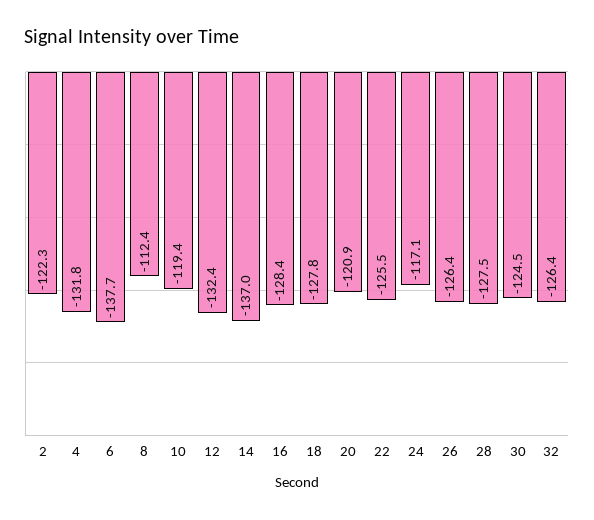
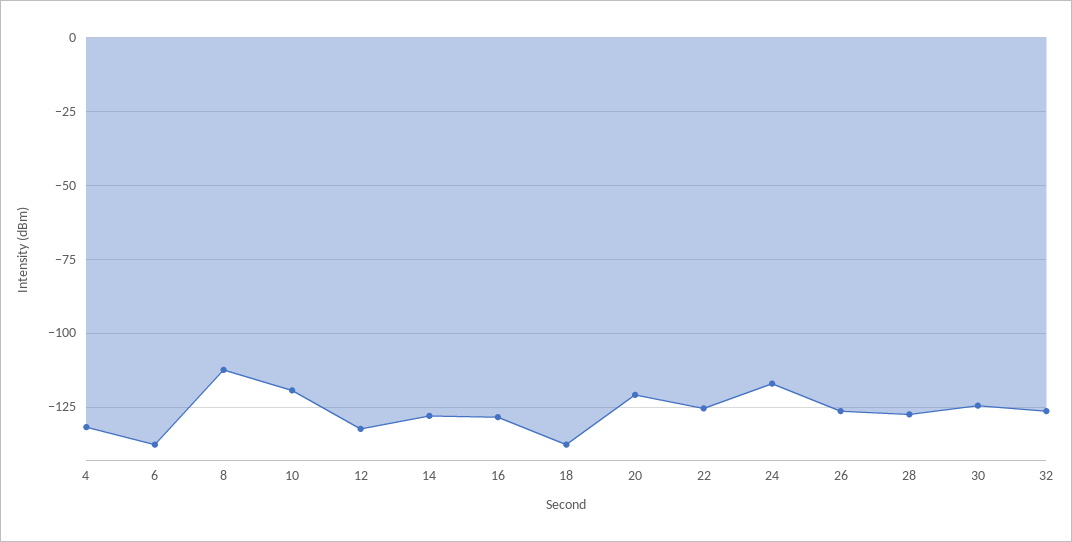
2: -122.3 -> none
14: -137 -> -127.5
18: -127.8 -> -137.5

